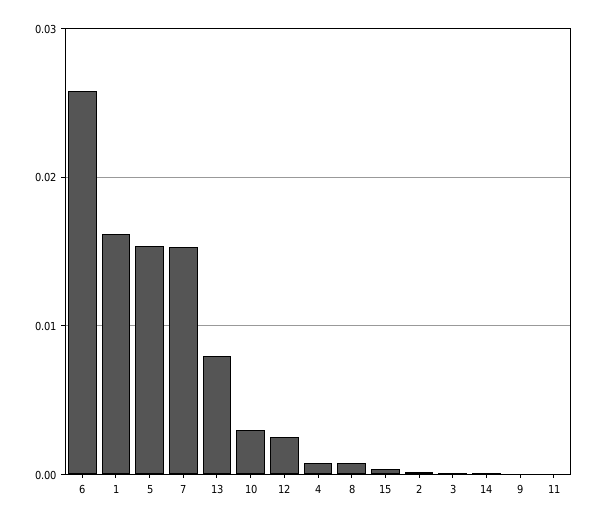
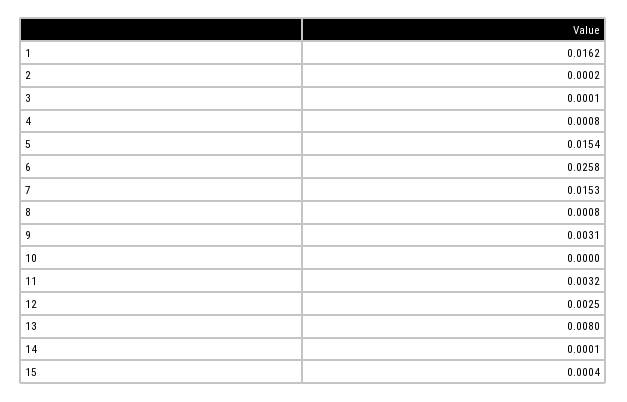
10: 0.003 -> 0
9: 0 -> 0.0031
11: 0 -> 0.0032

